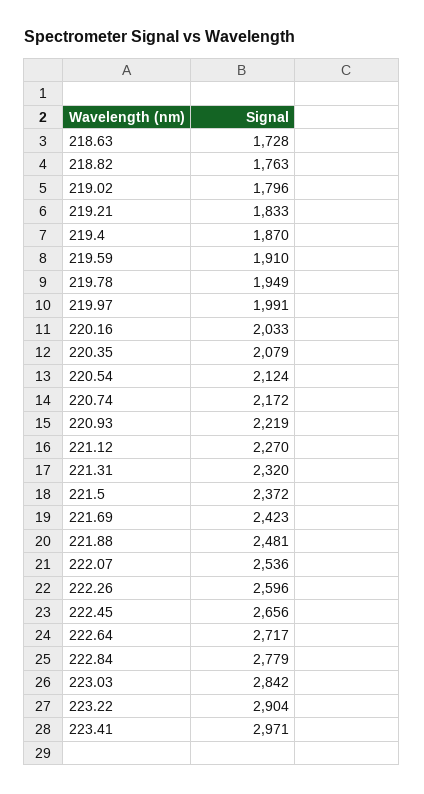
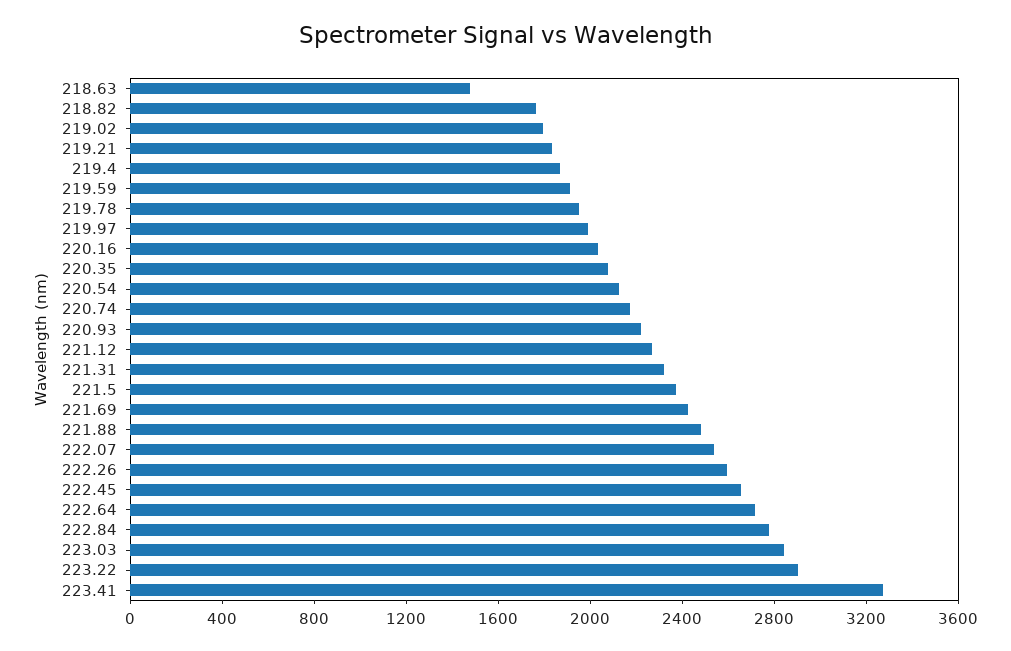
218.63: 1728 -> 1500
223.41: 2971 -> 3300

